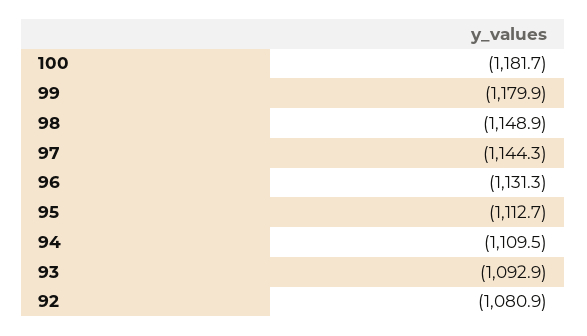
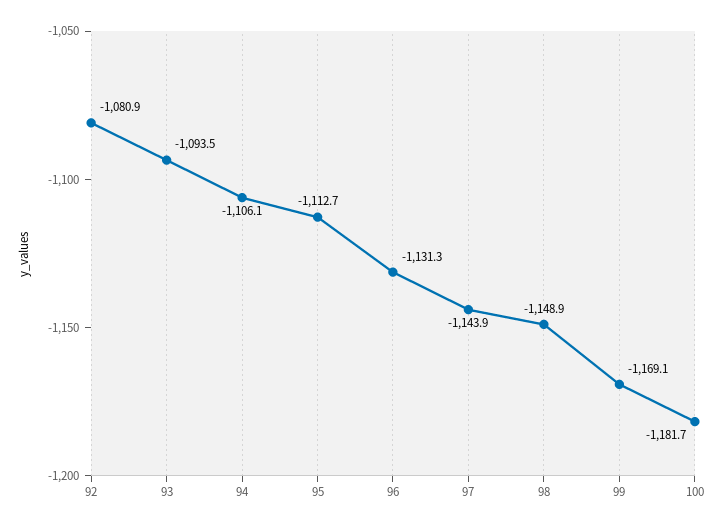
99: -1179.9 -> -1169.1
97: -1144.3 -> -1143.9
94: -1109.5 -> -1106.1
93: -1092.9 -> -1093.5

